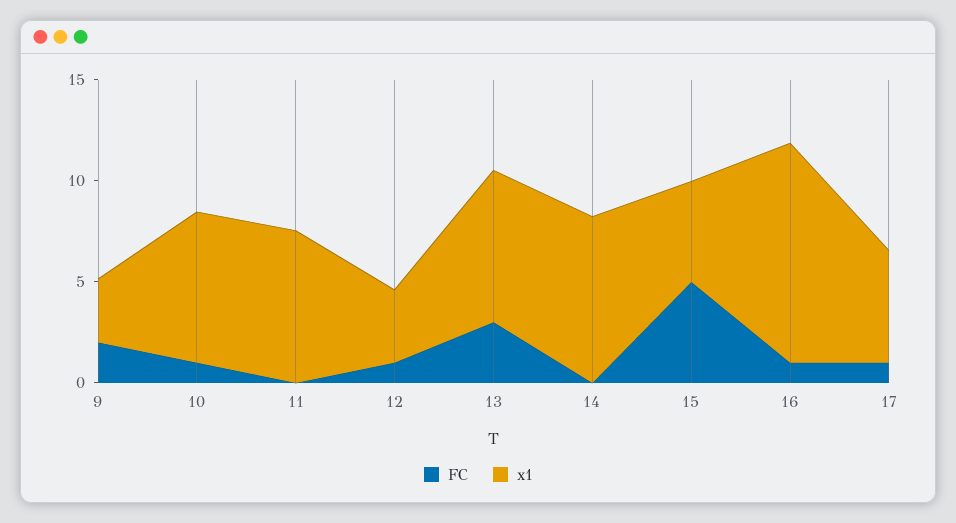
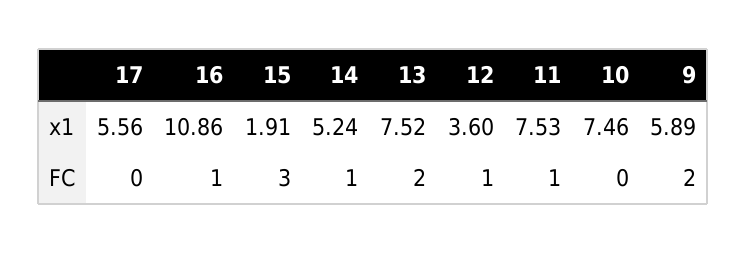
x1, 9: 3 -> 5.89
FC, 10: 1 -> 0
FC, 11: 0 -> 1
FC, 13: 3 -> 2
FC, 14: 0 -> 1
x1, 14: 8 -> 5.24
FC, 15: 5 -> 3
x1, 15: 5 -> 1.91
FC, 17: 1 -> 0

